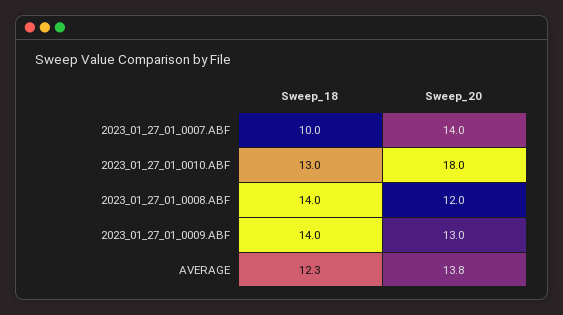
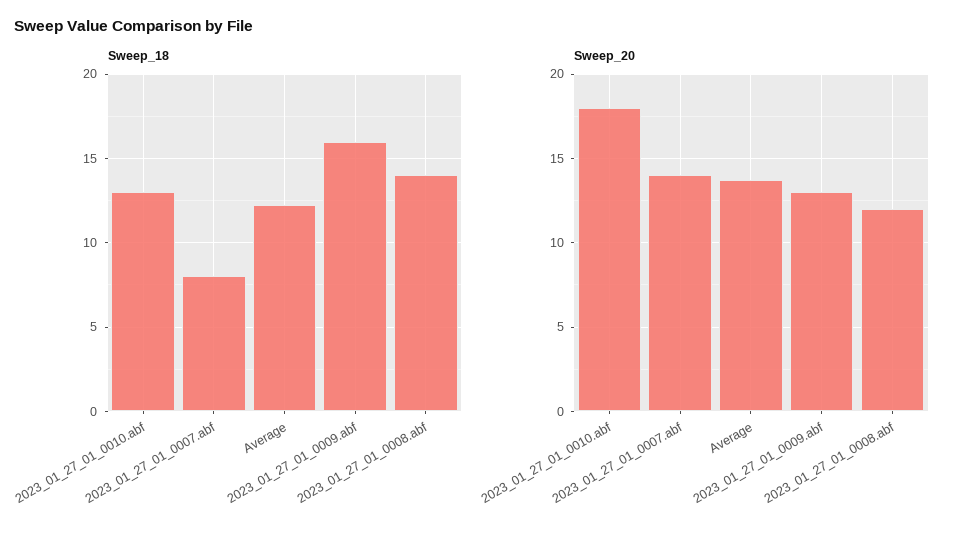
Sweep_18, 2023_01_27_01_0007.ABF: 10 -> 8
Sweep_18, 2023_01_27_01_0009.ABF: 14 -> 16

